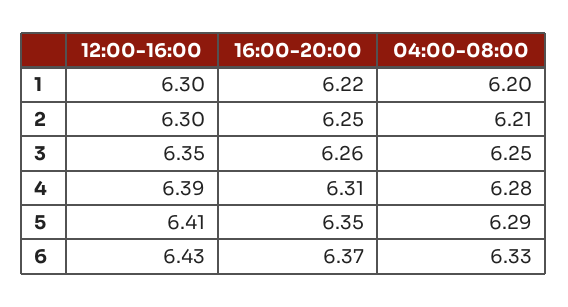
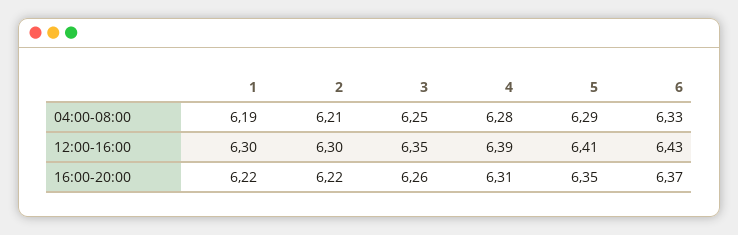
04:00-08:00, 1: 6.2 -> 6.19
16:00-20:00, 2: 6.25 -> 6.22

